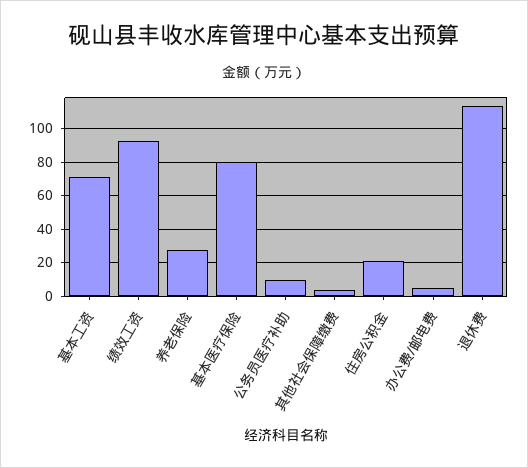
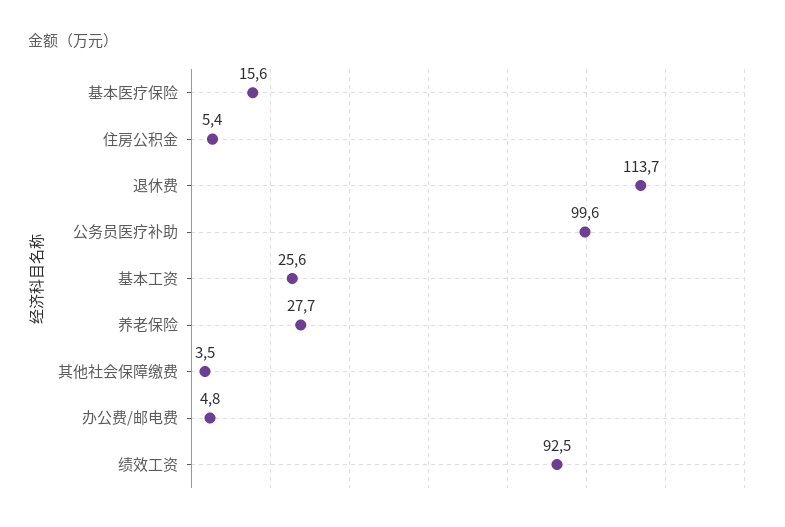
基本工资: 70 -> 25.6
基本医疗保险: 80 -> 15.6
公务员医疗补助: 10 -> 99.6
住房公积金: 20 -> 5.4

